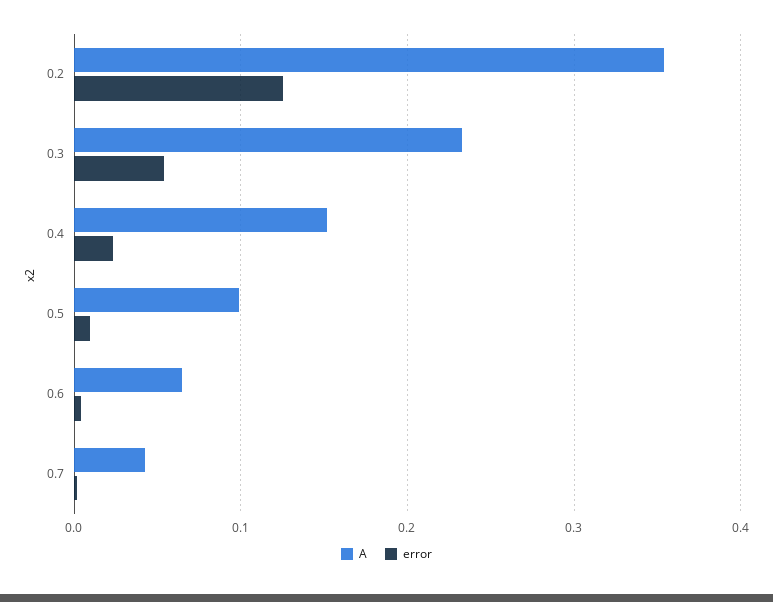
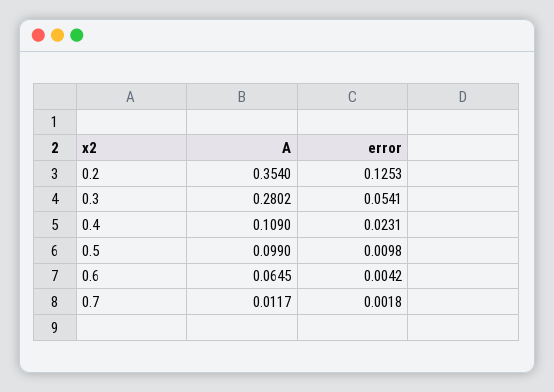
A, 0.3: 0.23 -> 0.2802
A, 0.4: 0.15 -> 0.109
A, 0.7: 0.04 -> 0.0117

